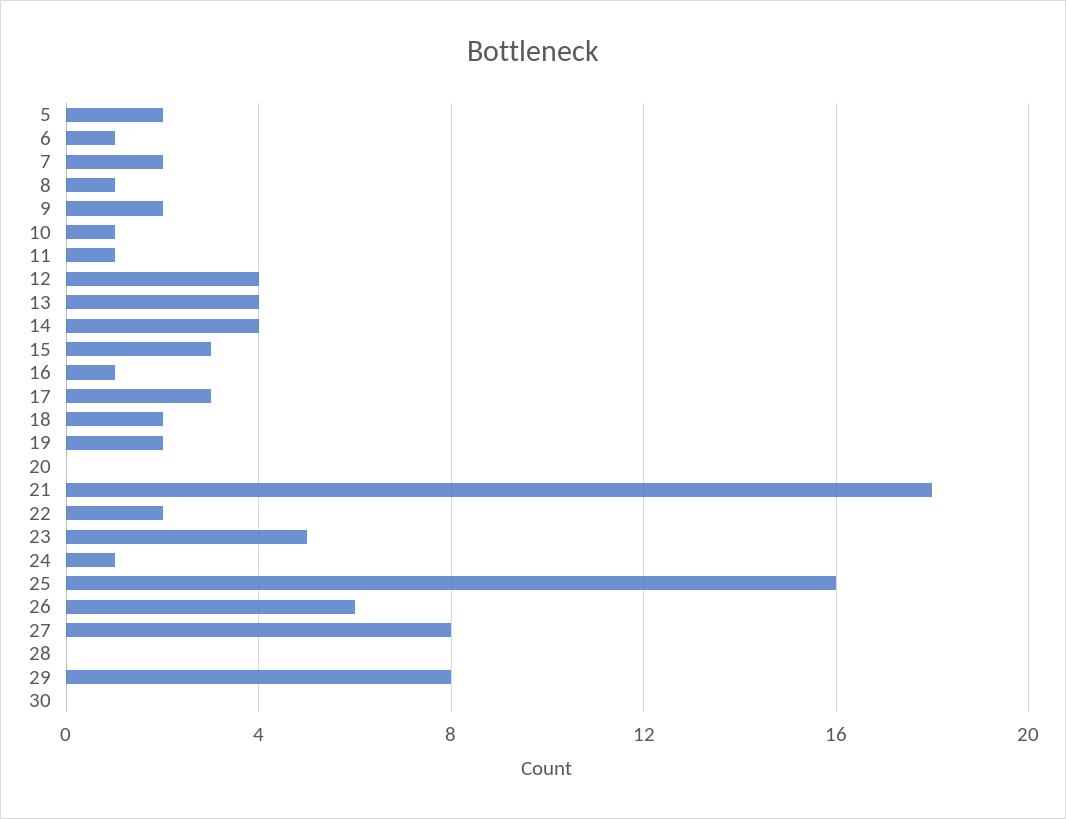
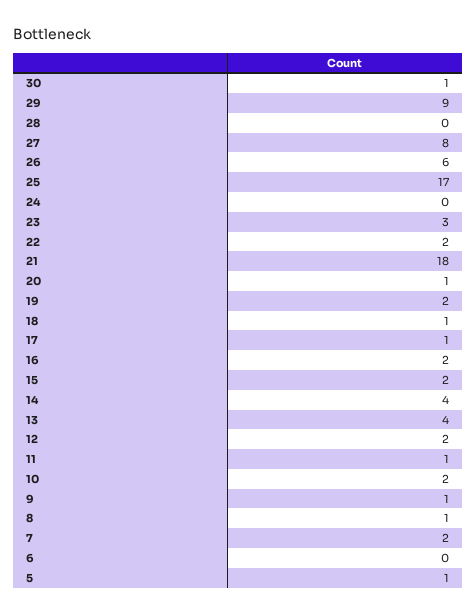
5: 2 -> 1
6: 1 -> 0
9: 2 -> 1
10: 1 -> 2
12: 4 -> 2
15: 3 -> 2
16: 1 -> 2
17: 3 -> 1
18: 2 -> 1
20: 0 -> 1
23: 5 -> 3
24: 1 -> 0
25: 16 -> 17
29: 8 -> 9
30: 0 -> 1

